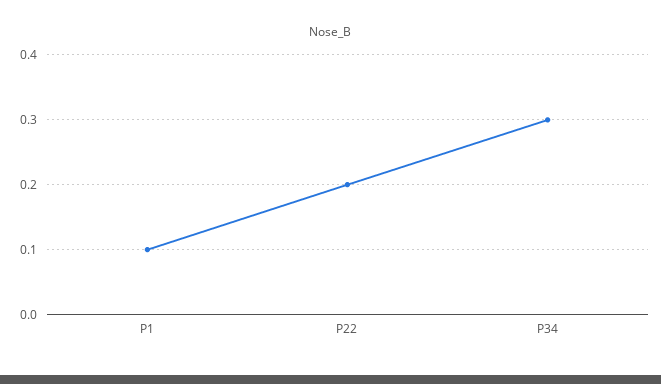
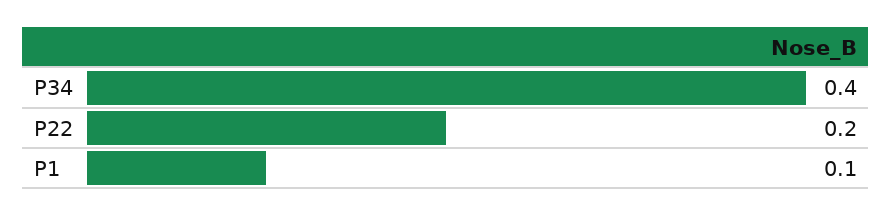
P34: 0.3 -> 0.4

